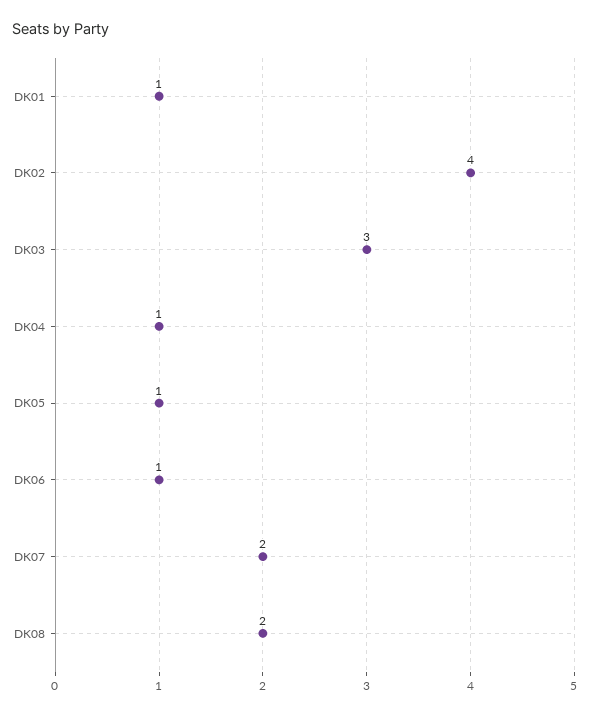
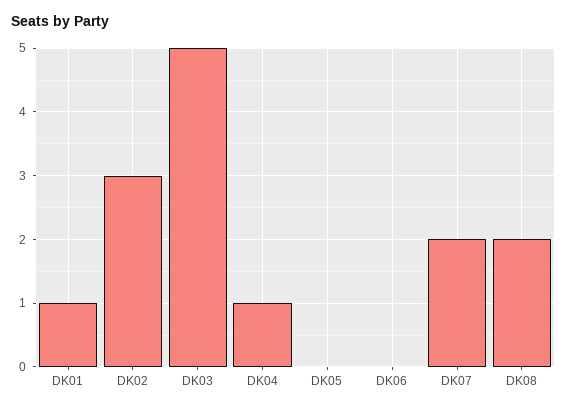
DK02: 4 -> 3
DK03: 3 -> 5
DK05: 1 -> 0
DK06: 1 -> 0

